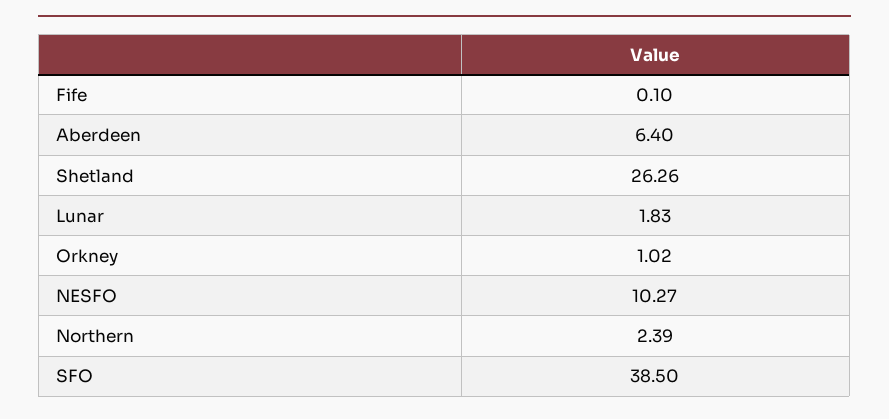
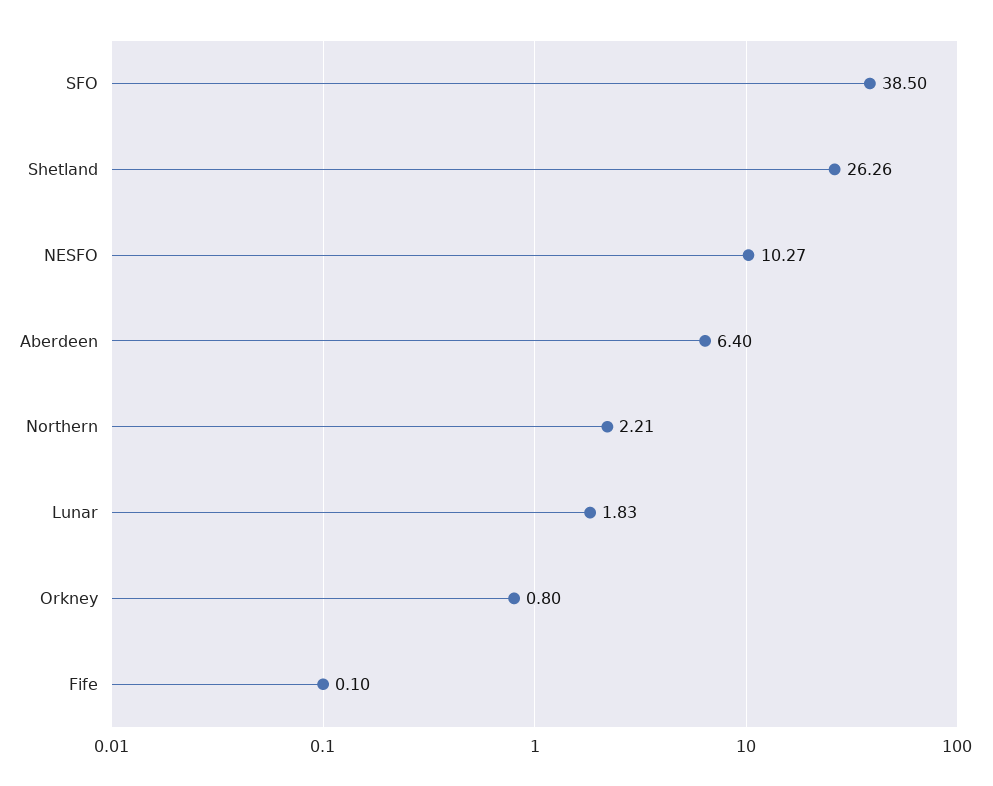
Orkney: 1.02 -> 0.8
Northern: 2.39 -> 2.21

